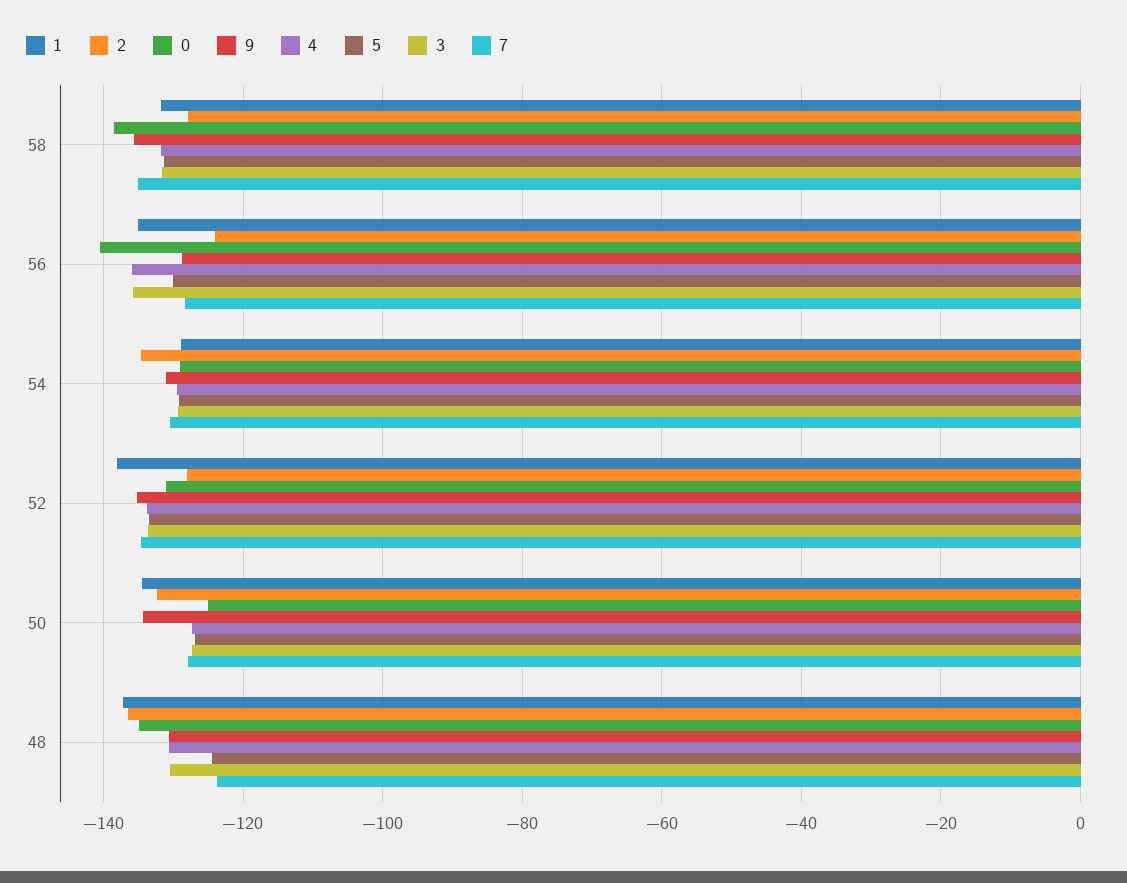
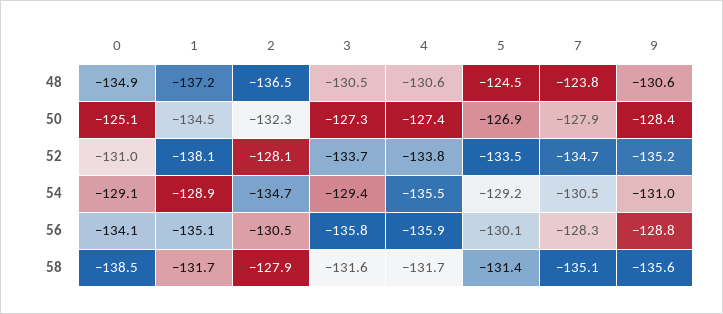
2, 56: -124 -> -130.5
0, 56: -140 -> -134.1
4, 54: -130 -> -135.5
9, 50: -134 -> -128.4

